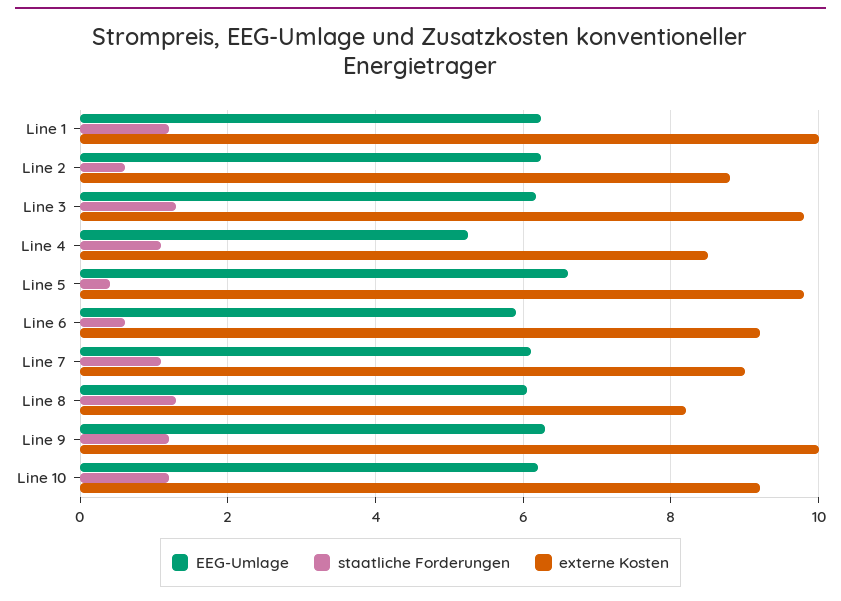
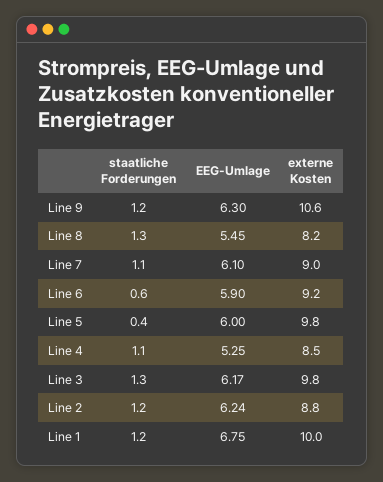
EEG-Umlage, Line 1: 6.2 -> 6.75
staatliche Forderungen, Line 2: 0.6 -> 1.2
EEG-Umlage, Line 5: 6.6 -> 6
EEG-Umlage, Line 8: 6 -> 5.45
externe Kosten, Line 9: 10 -> 10.6
EEG-Umlage, Line 10: 6.2 -> none
staatliche Forderungen, Line 10: 1.2 -> none
externe Kosten, Line 10: 9.2 -> none

